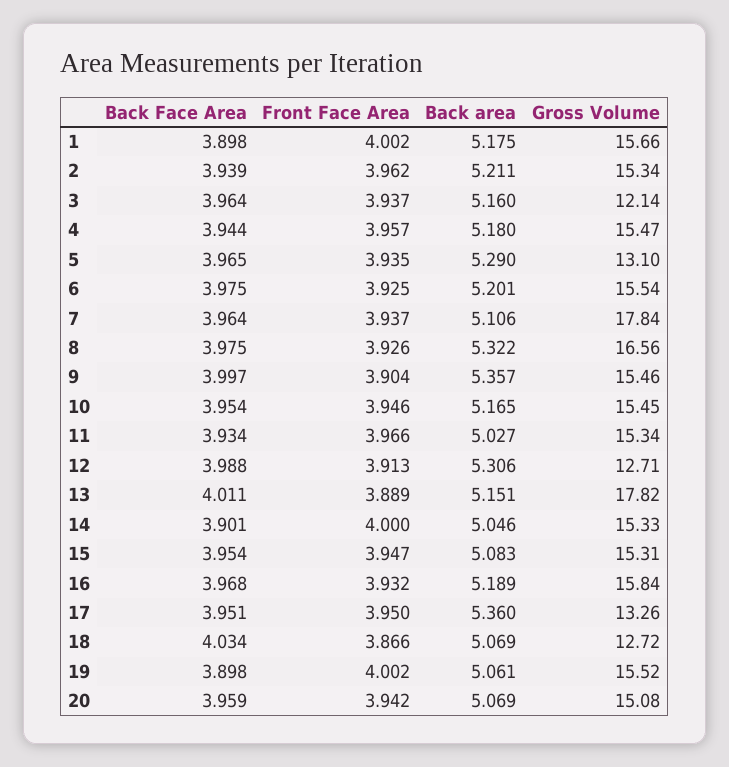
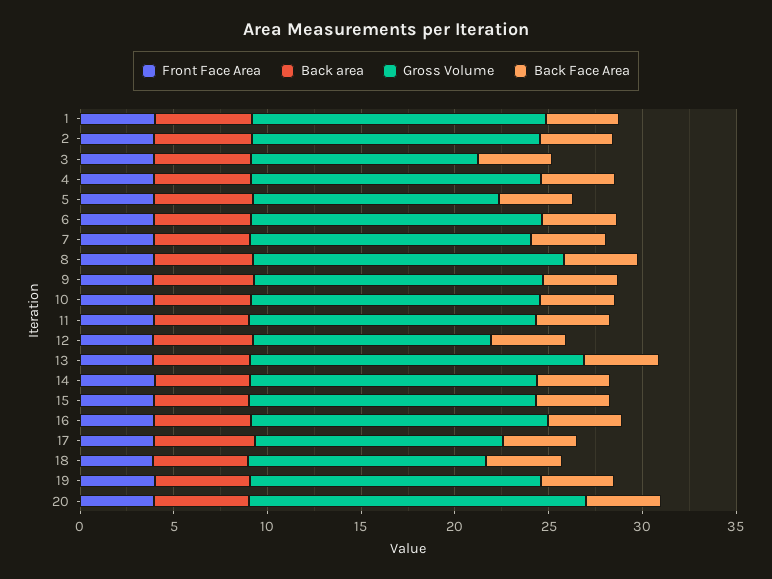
Gross Volume, 7: 17.84 -> 15
Gross Volume, 20: 15.08 -> 18

